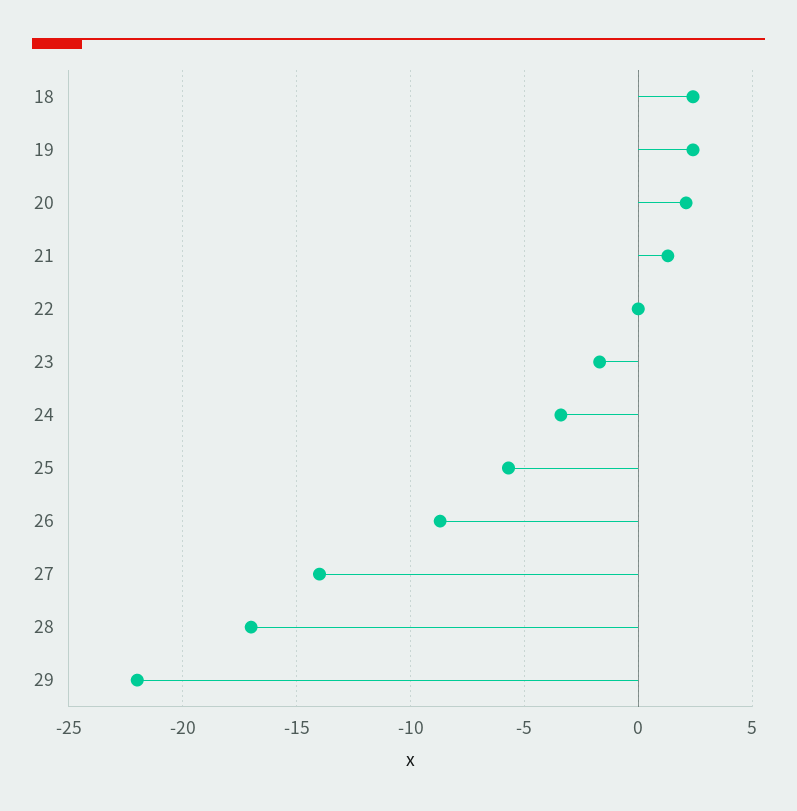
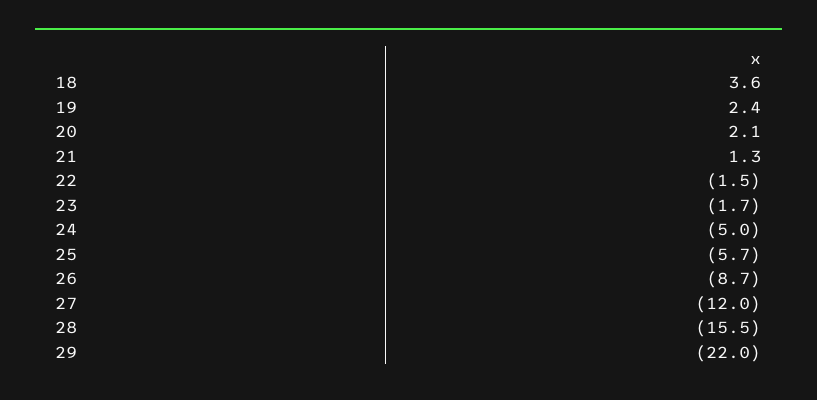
18: 2.5 -> 3.6
22: 0 -> -1.5
24: -3.5 -> -5
27: -14 -> -12
28: -17 -> -15.5

